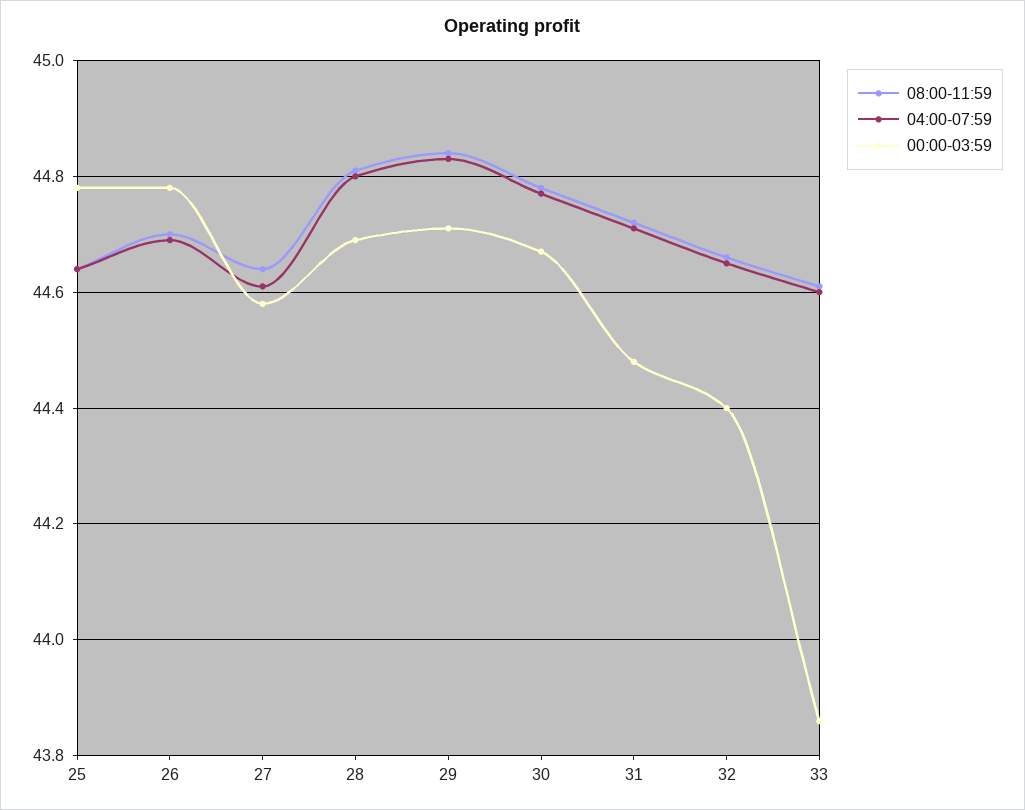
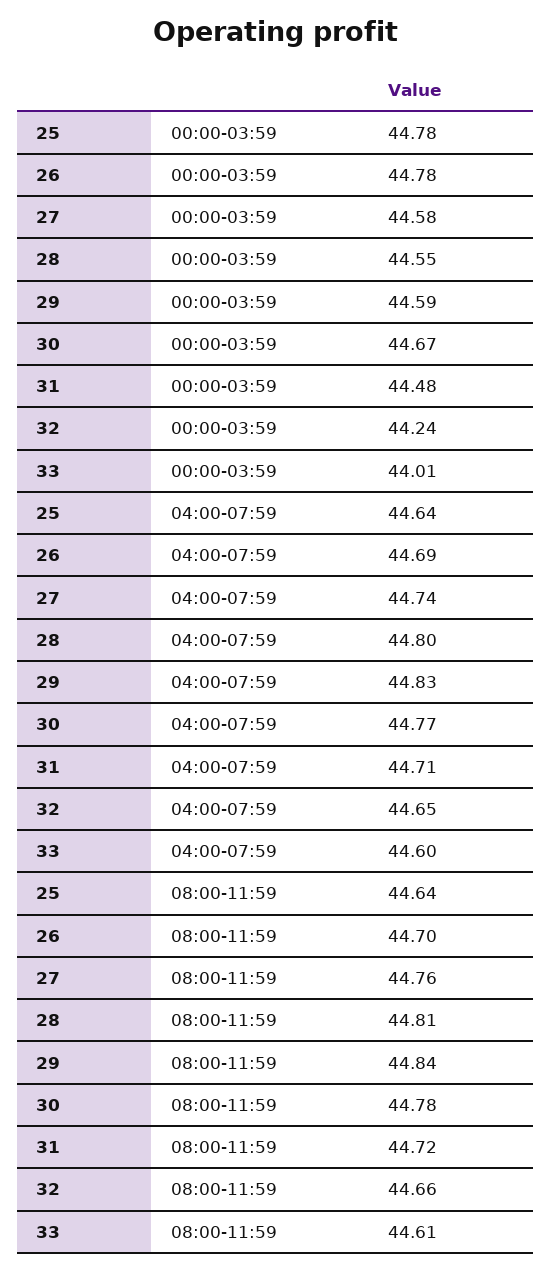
08:00-11:59, 27: 44.65 -> 44.76
04:00-07:59, 27: 44.6 -> 44.74
00:00-03:59, 28: 44.7 -> 44.55
00:00-03:59, 29: 44.7 -> 44.59
00:00-03:59, 32: 44.4 -> 44.24
00:00-03:59, 33: 43.85 -> 44.01

